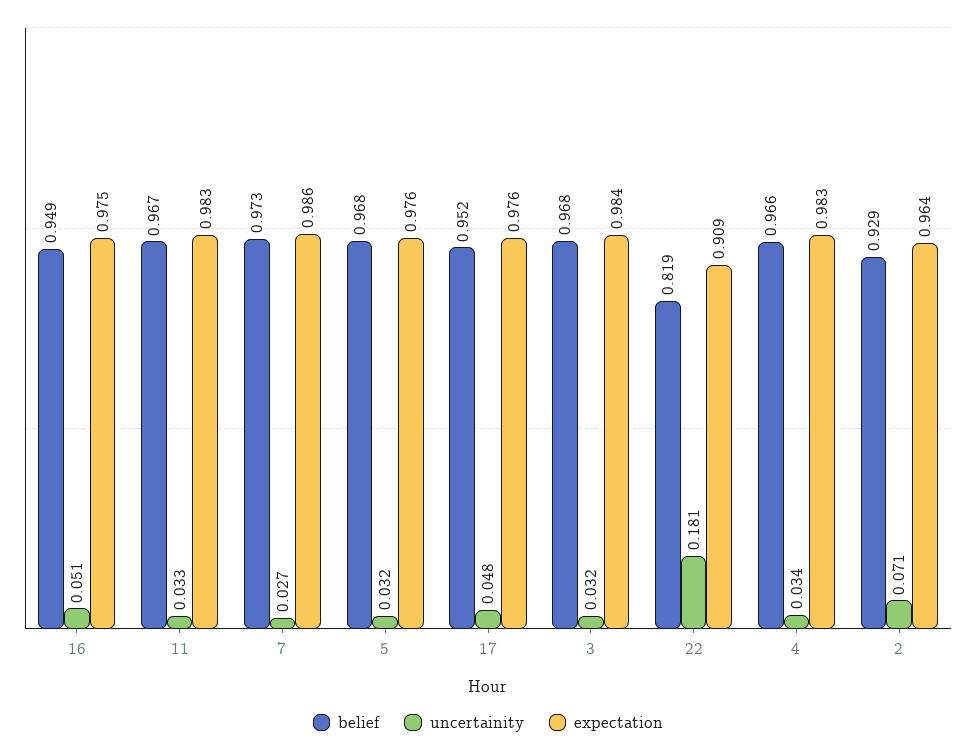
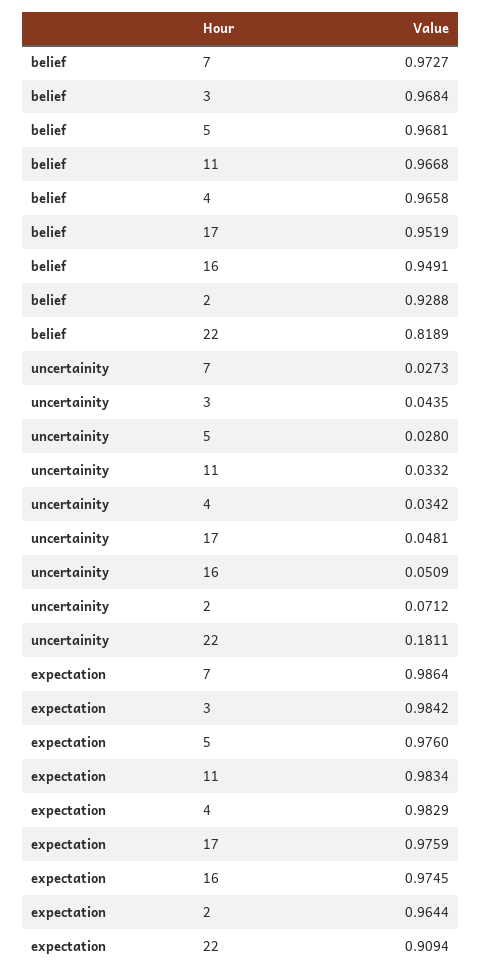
uncertainity, 5: 0.032 -> 0.028
uncertainity, 3: 0.032 -> 0.0435

